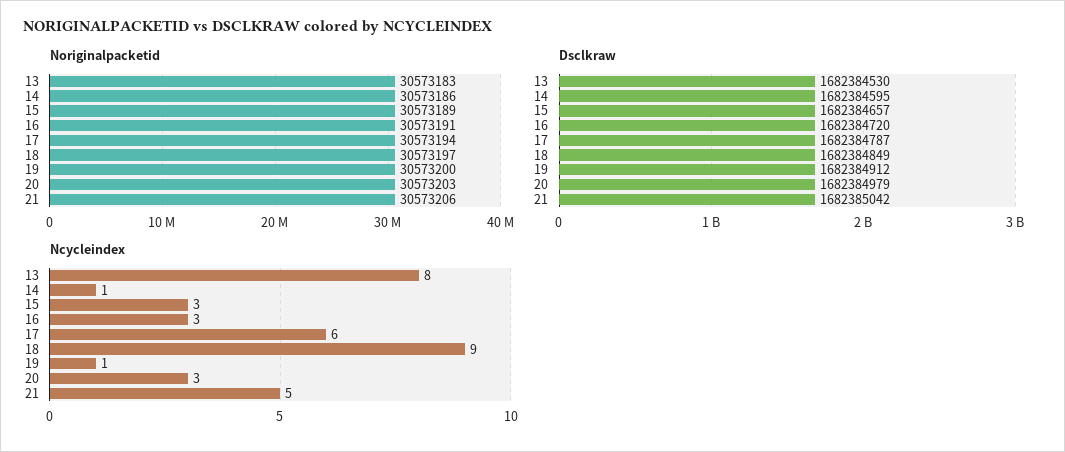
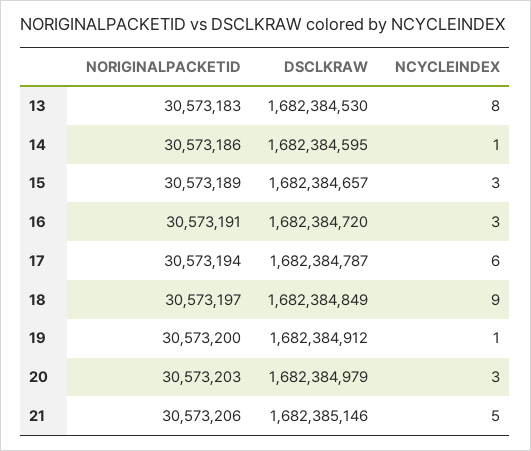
Dsclkraw, 21: 1682385042 -> 1682385146

